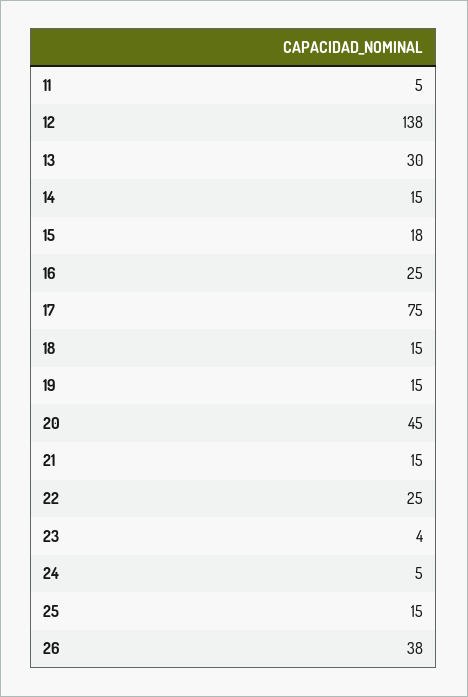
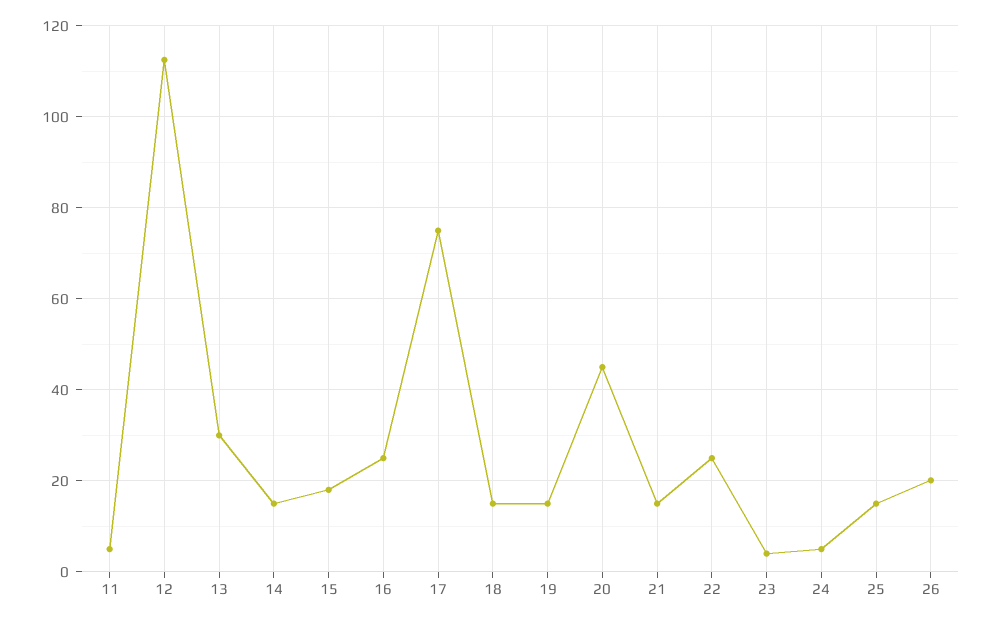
12: 138 -> 112
26: 38 -> 20

